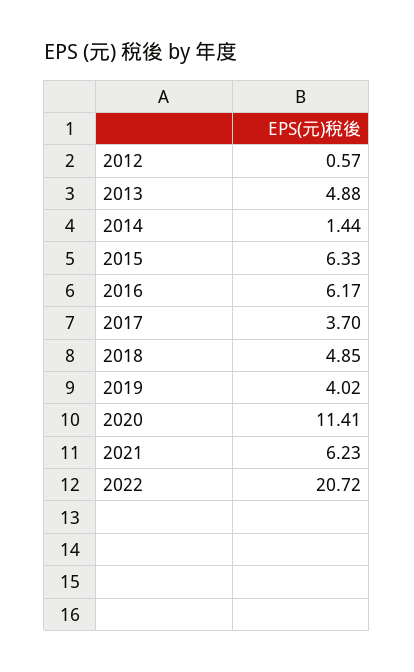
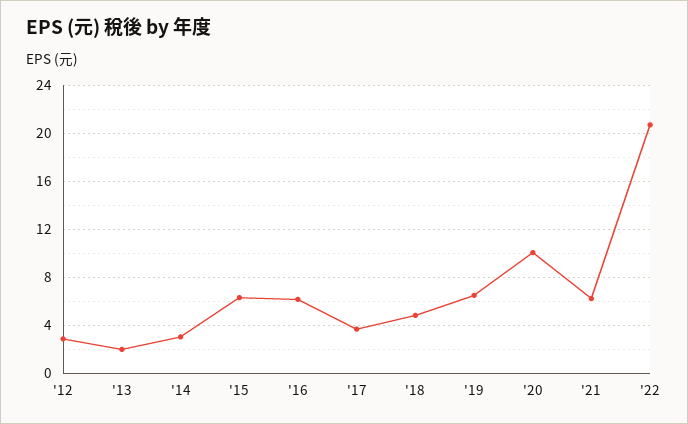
2012: 0.57 -> 3
2013: 4.88 -> 2
2014: 1.44 -> 3
2019: 4.02 -> 6.5
2020: 11.41 -> 10

